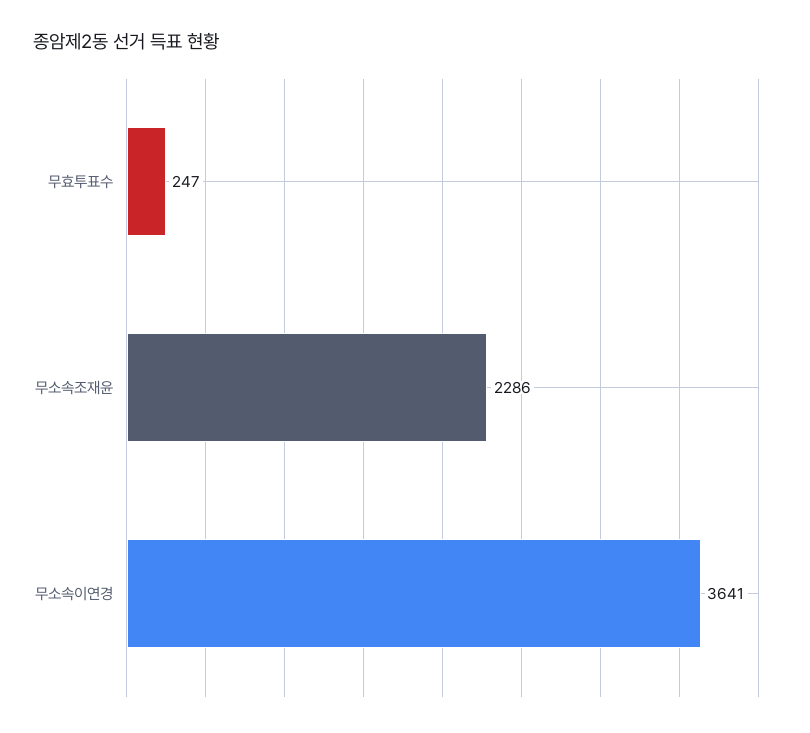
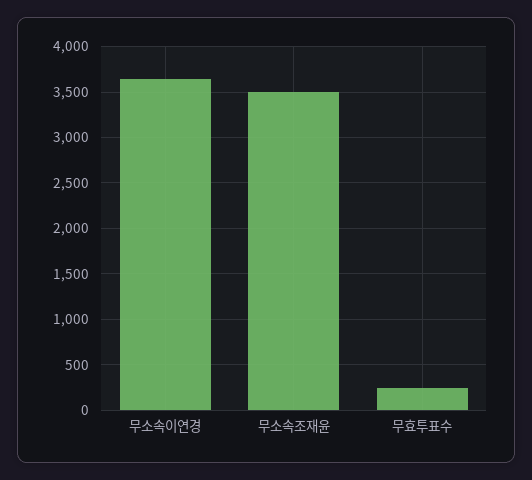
무소속조재윤: 2286 -> 3500

